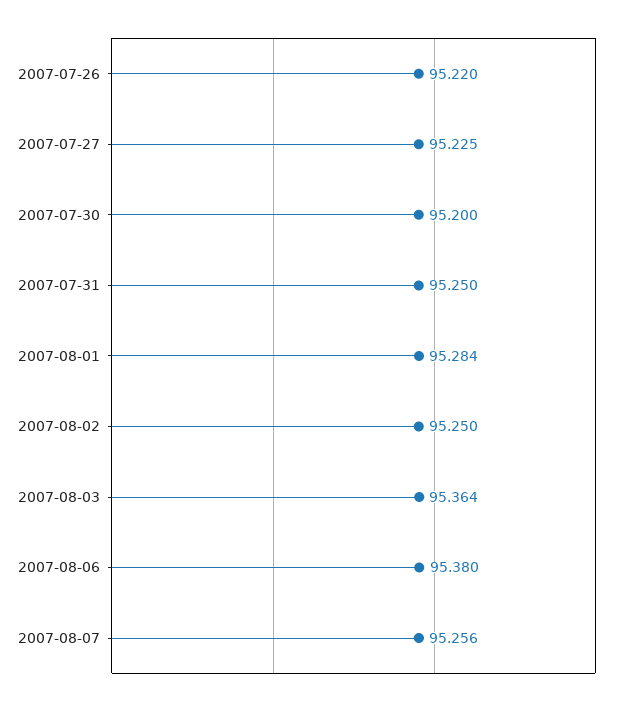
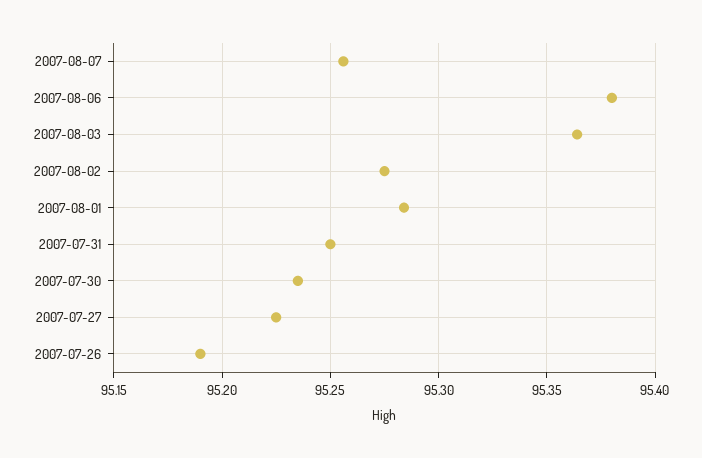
2007-07-26: 95.22 -> 95.19
2007-07-30: 95.2 -> 95.235
2007-08-02: 95.25 -> 95.275

